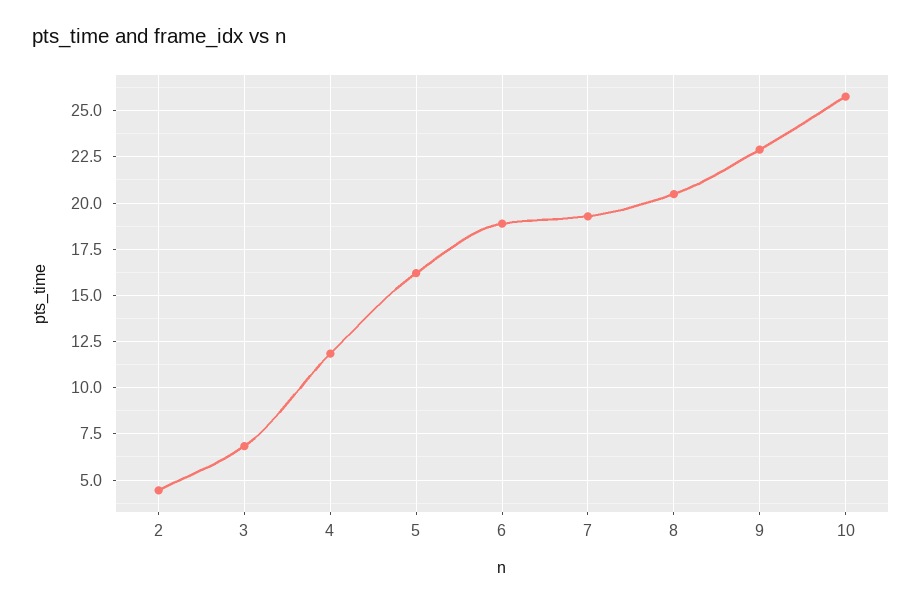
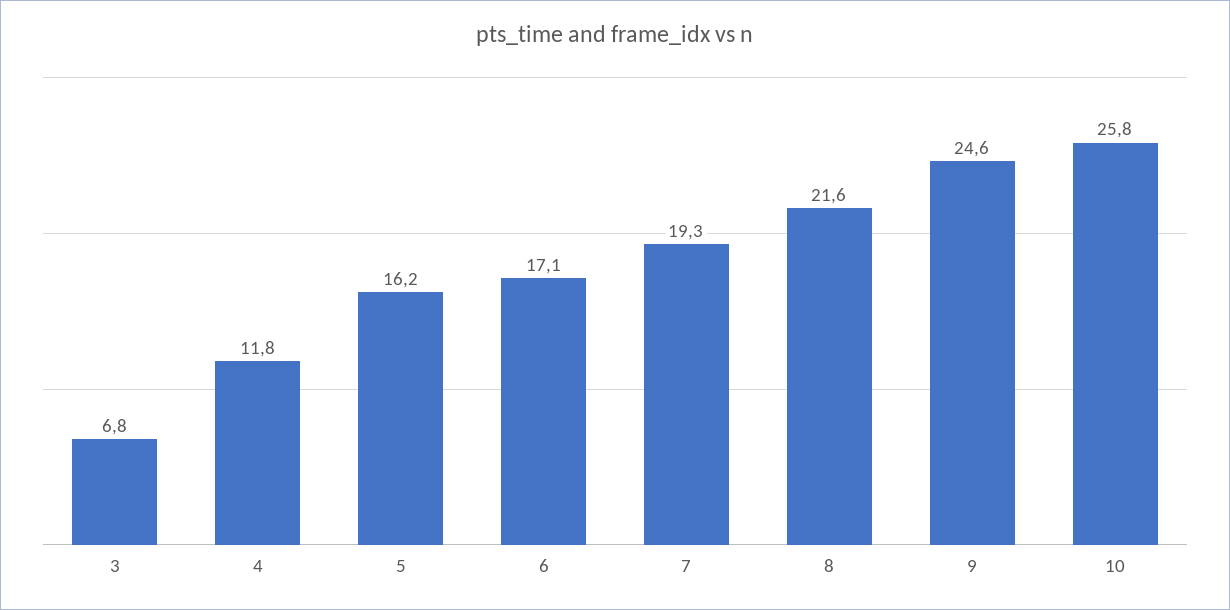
2: 4.5 -> none
6: 19 -> 17.1
8: 20.5 -> 21.6
9: 23 -> 24.6

